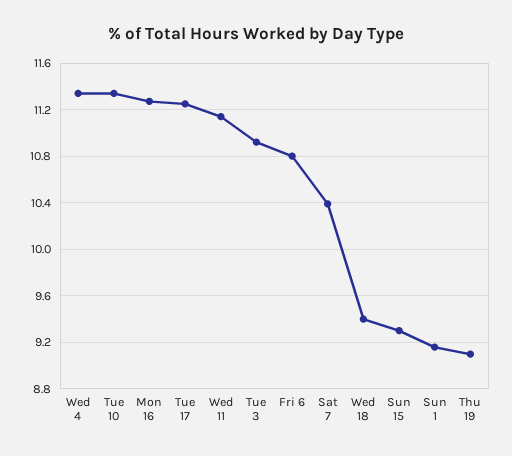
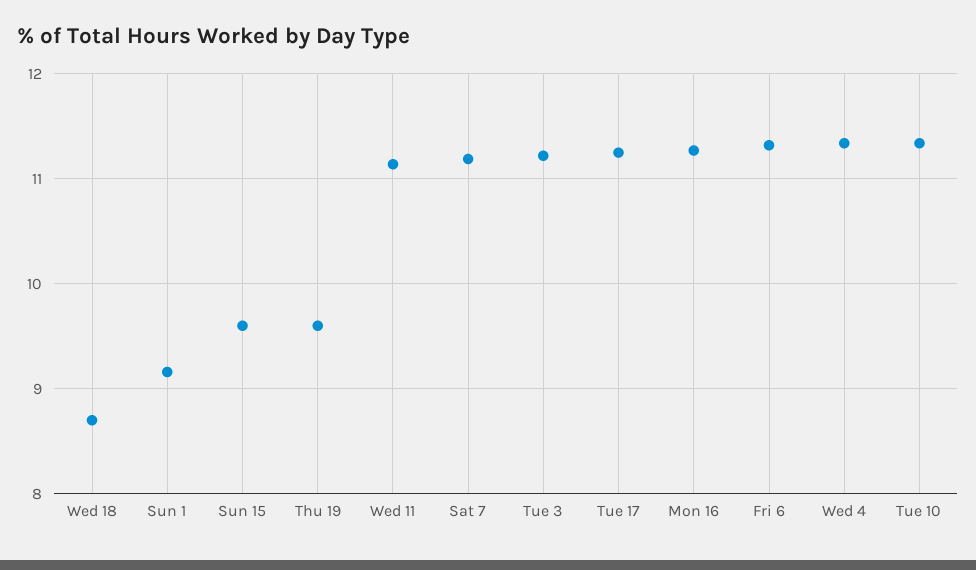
Tue 3: 10.9 -> 11.2
Fri 6: 10.8 -> 11.3
Sat 7: 10.4 -> 11.2
Wed 18: 9.4 -> 8.7
Sun 15: 9.3 -> 9.6
Thu 19: 9.1 -> 9.6

